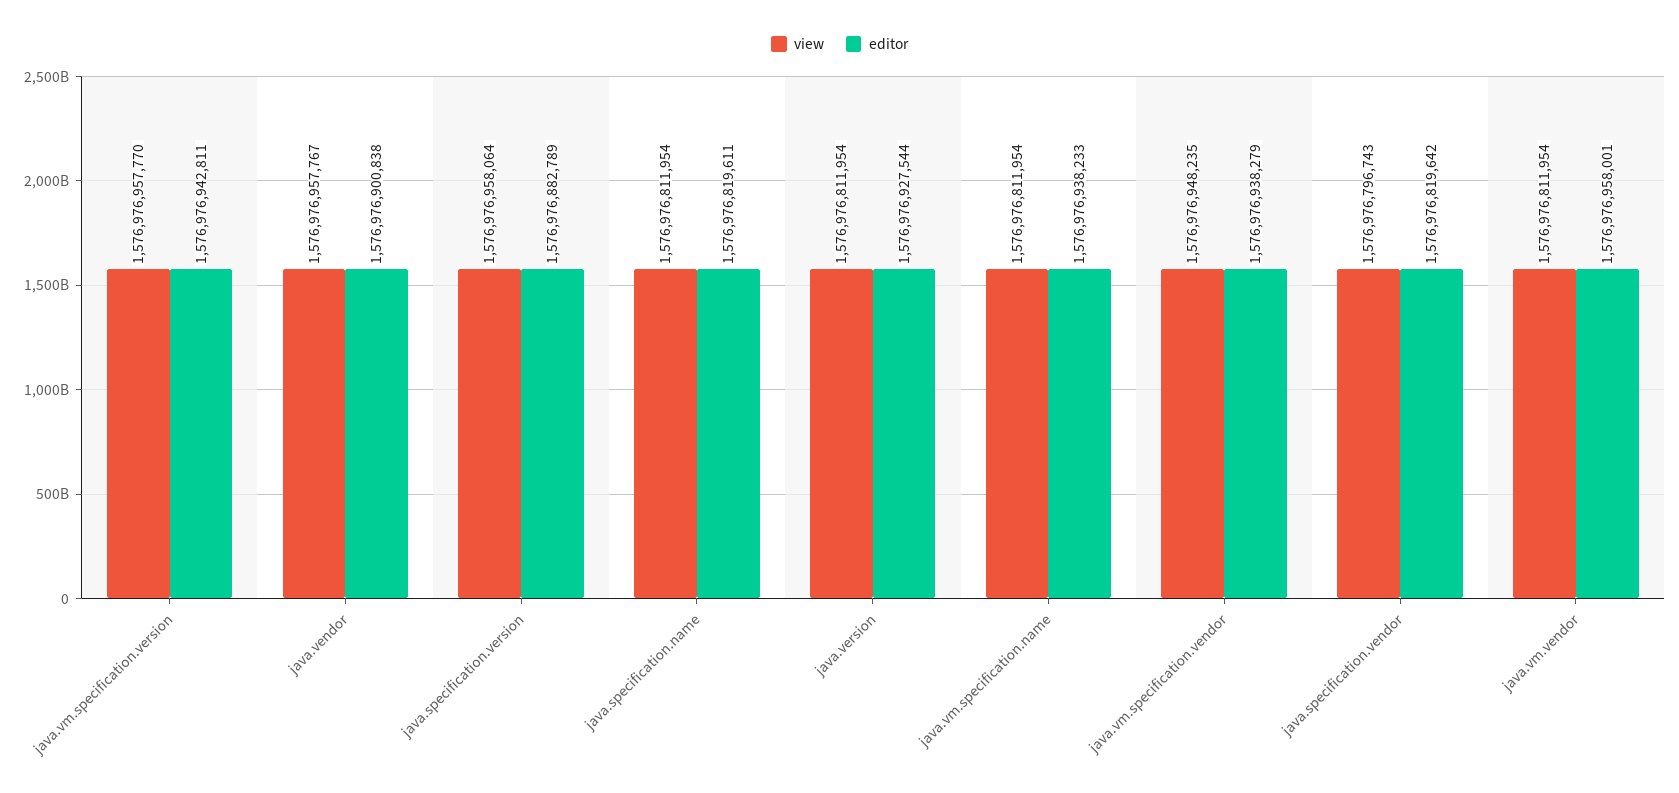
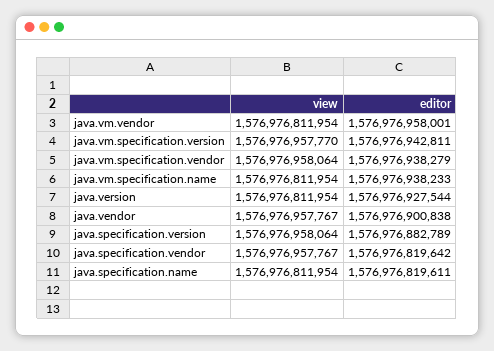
view, java.vm.specification.vendor: 1576976948235 -> 1576976958064
view, java.specification.vendor: 1576976796743 -> 1576976957767

